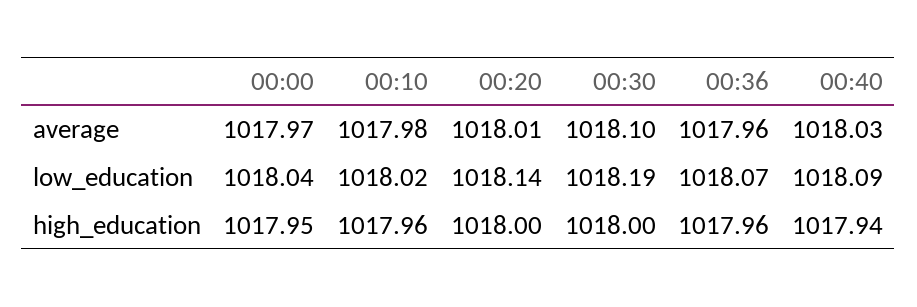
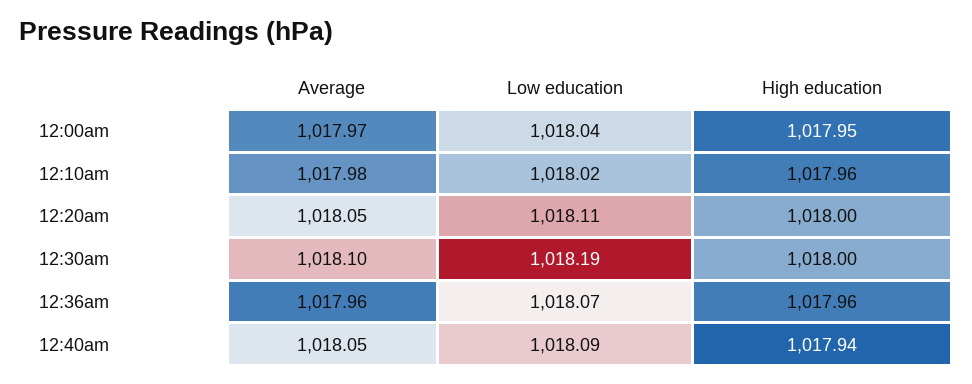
00:20, average: 1018.01 -> 1018.05
00:40, average: 1018.03 -> 1018.05
00:20, low_education: 1018.14 -> 1018.11

